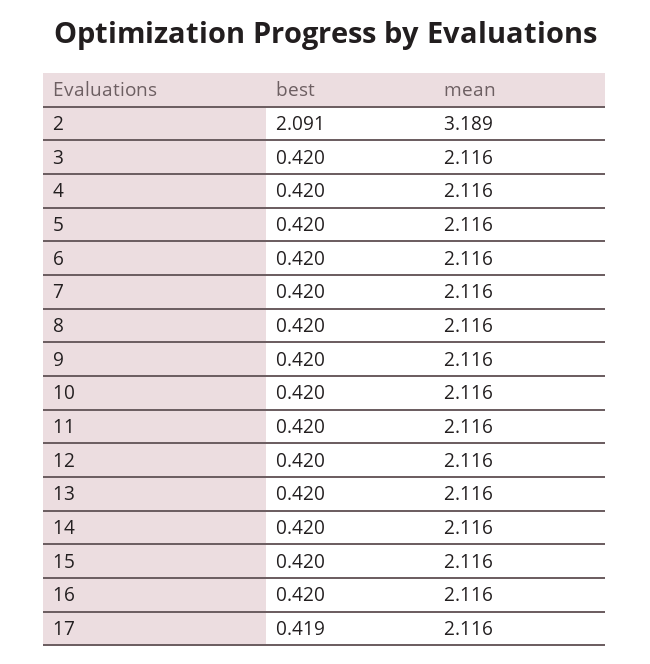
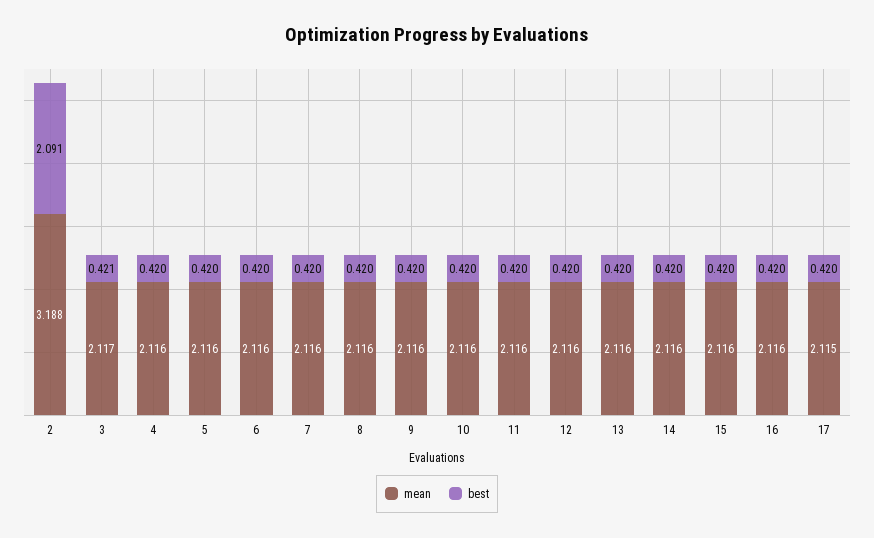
mean, 2: 3.189 -> 3.188
best, 3: 0.42 -> 0.421
mean, 3: 2.116 -> 2.117
best, 17: 0.419 -> 0.42
mean, 17: 2.116 -> 2.115

